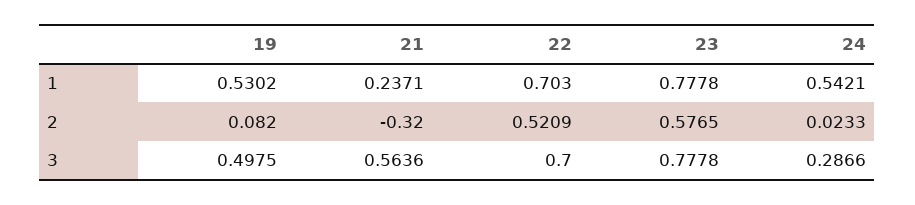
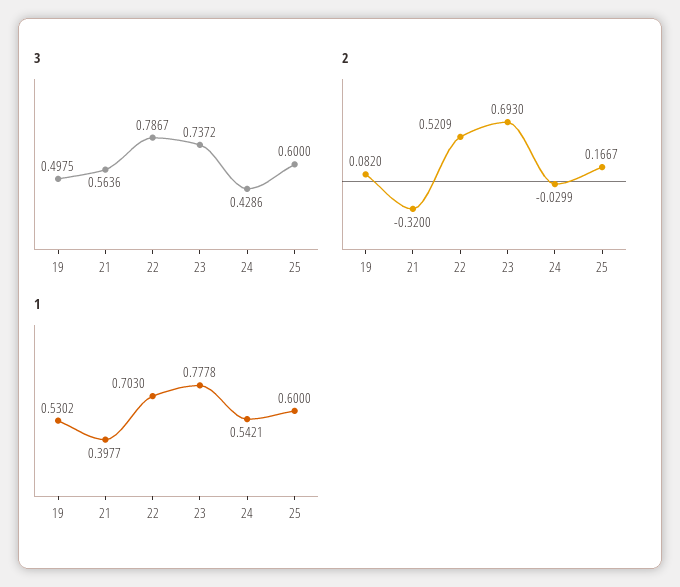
1, 21: 0.2371 -> 0.3977
2, 23: 0.5765 -> 0.693
2, 24: 0.0233 -> -0.0299
3, 22: 0.7 -> 0.7867
3, 23: 0.7778 -> 0.7372
3, 24: 0.2866 -> 0.4286
3, 25: none -> 0.6
2, 25: none -> 0.1667
1, 25: none -> 0.6

